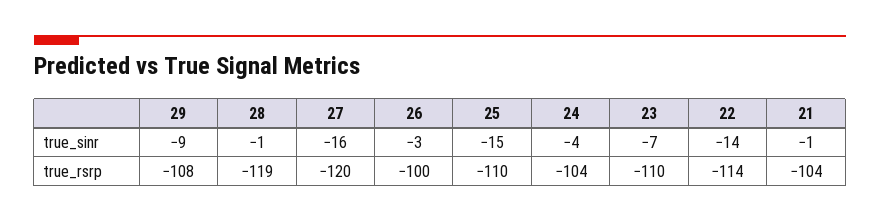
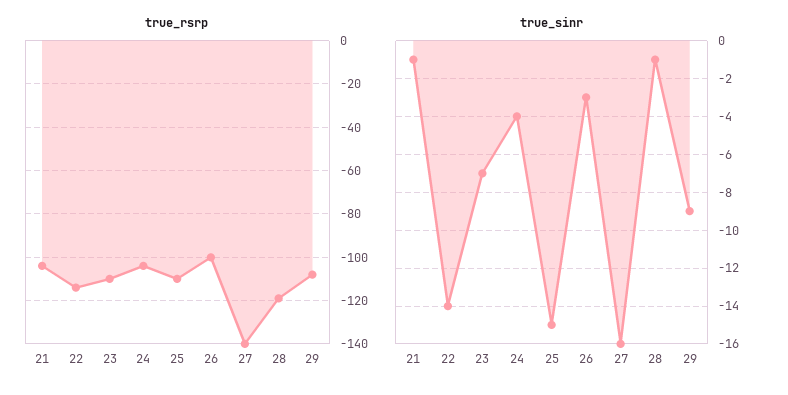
true_rsrp, 27: -120 -> -140

